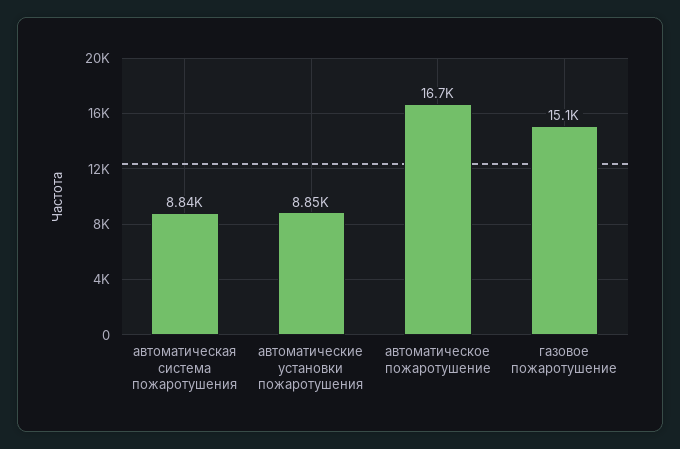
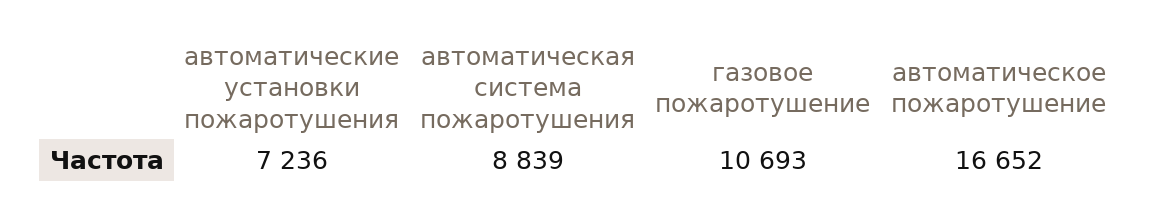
автоматические установки пожаротушения: 8850 -> 7236
газовое пожаротушение: 15100 -> 10693

